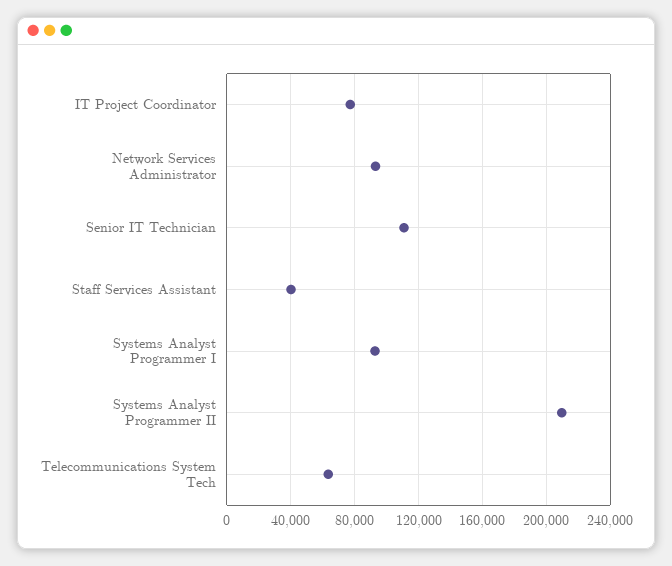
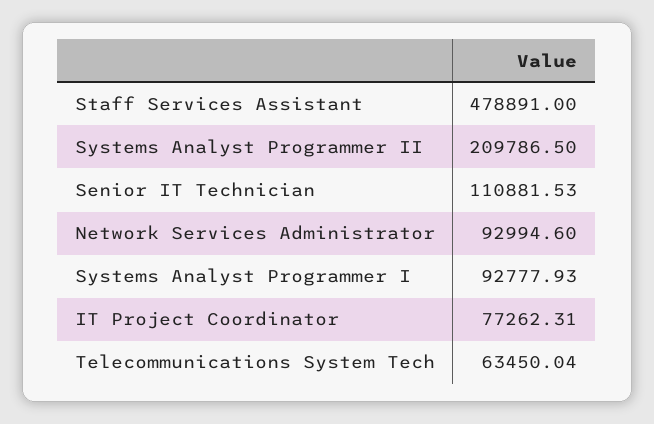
Staff Services Assistant: 40000 -> 478891

